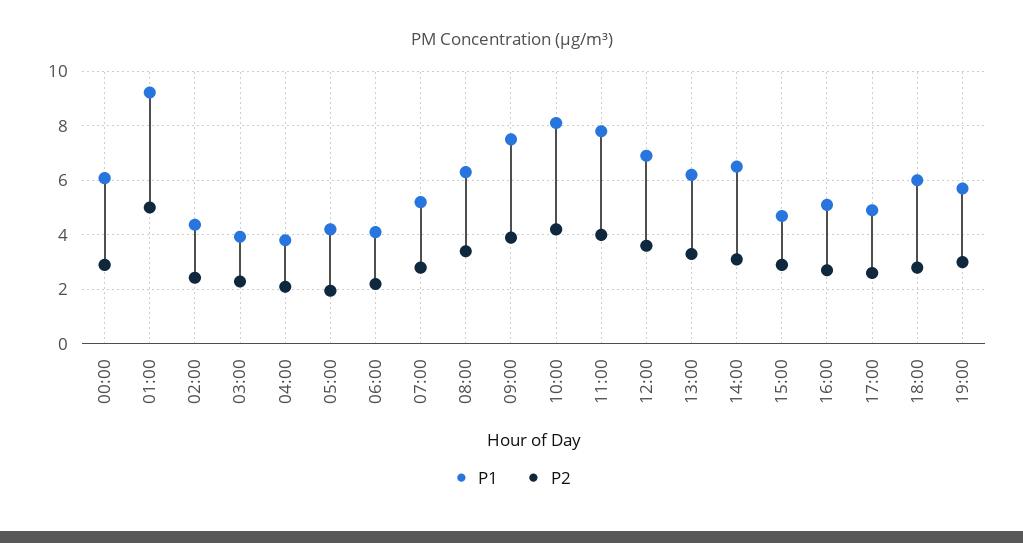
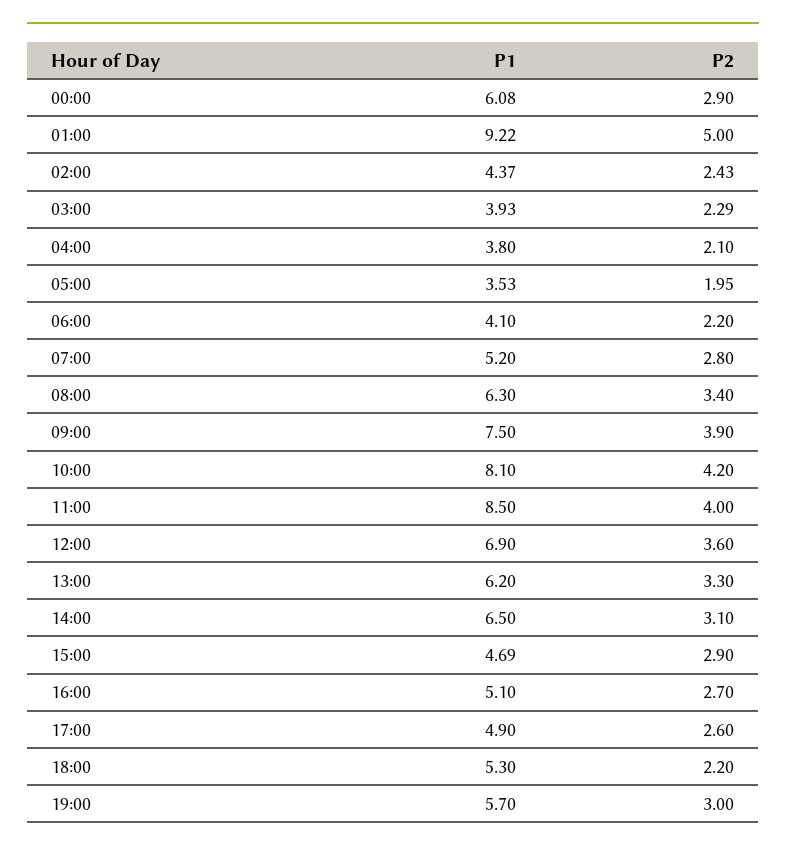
P1, 05:00: 4.25 -> 3.53
P1, 11:00: 7.75 -> 8.5
P1, 18:00: 6 -> 5.3
P2, 18:00: 2.75 -> 2.2

